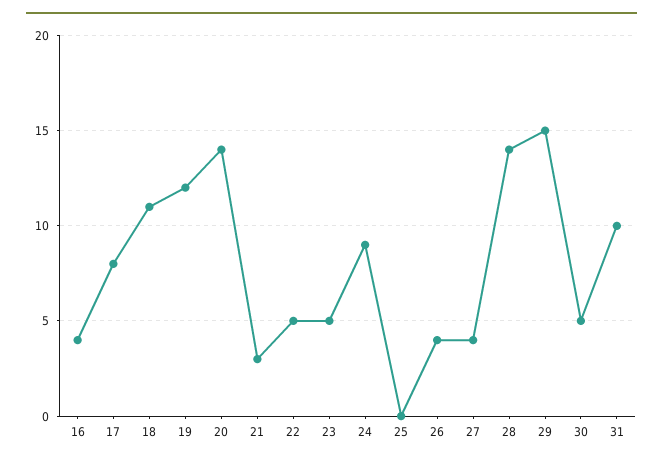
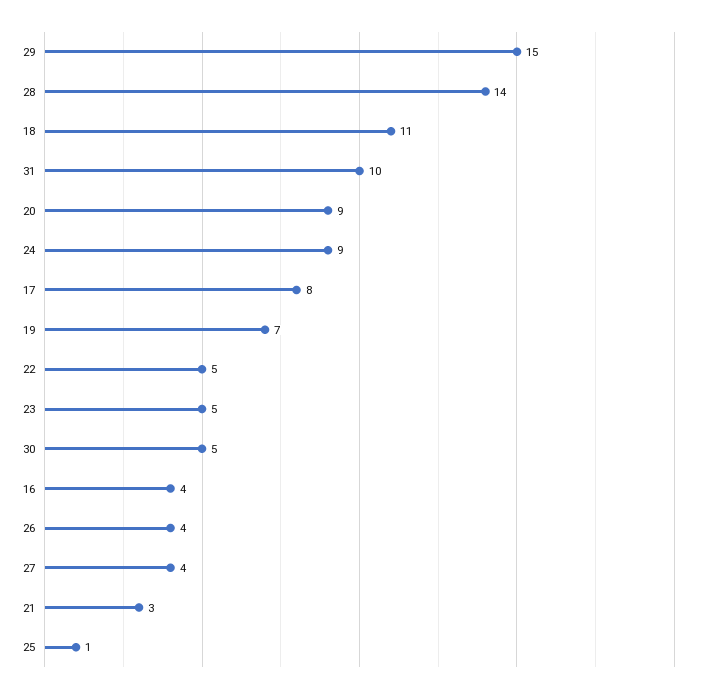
19: 12 -> 7
20: 14 -> 9
25: 0 -> 1

